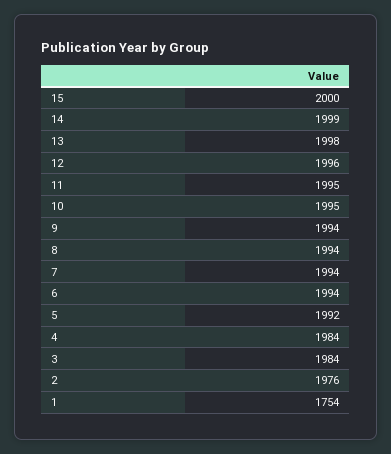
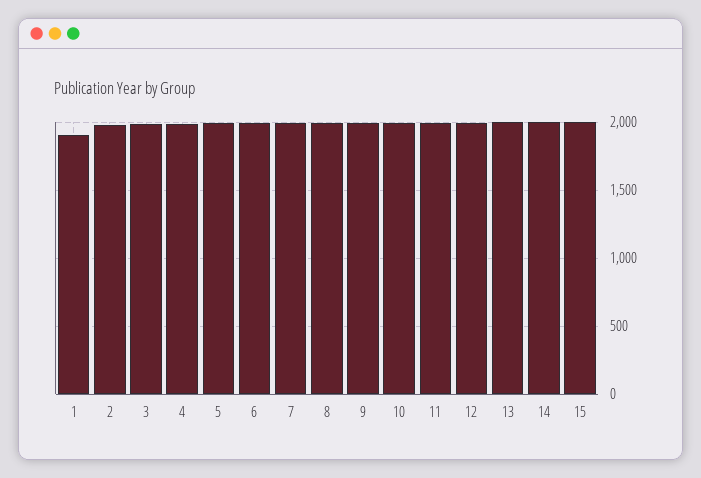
1: 1754 -> 1900

